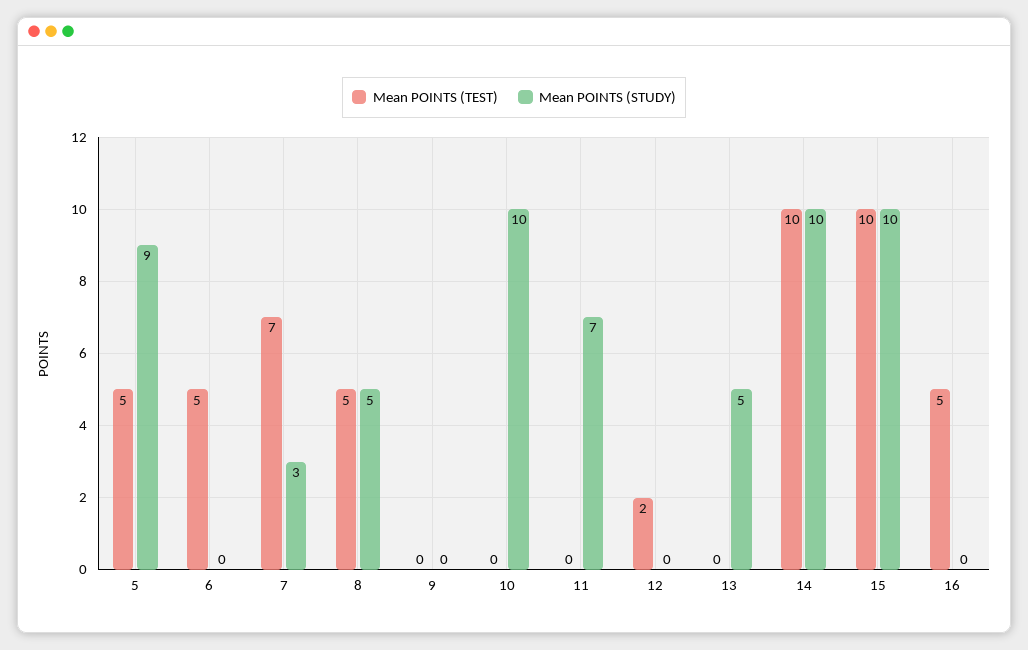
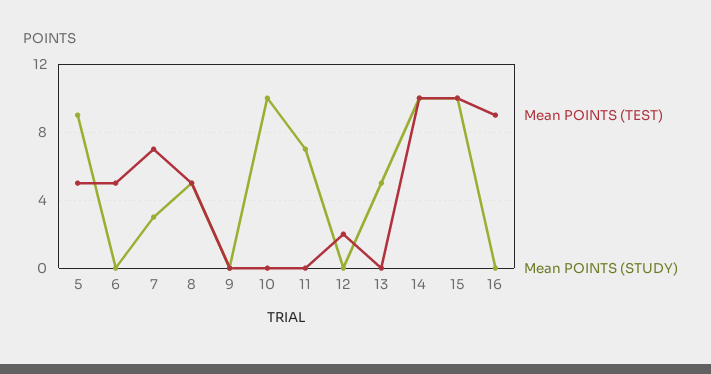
Mean POINTS (TEST), 16: 5 -> 9

